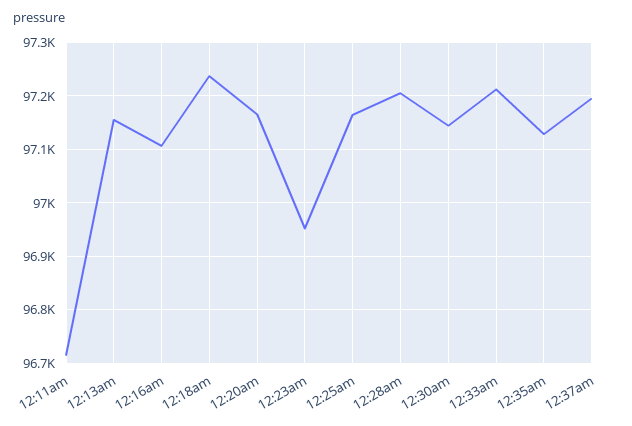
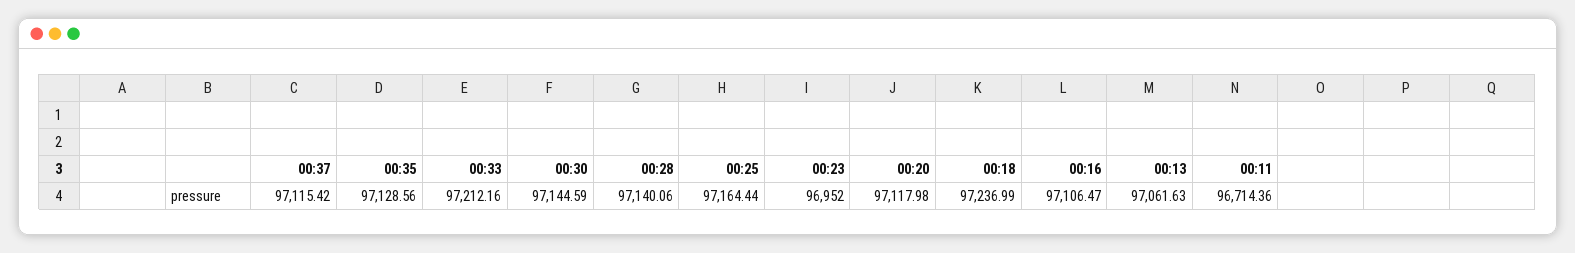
12:13am: 97160 -> 97061.63
12:20am: 97160 -> 97117.98
12:28am: 97200 -> 97140.06
12:37am: 97200 -> 97115.42

